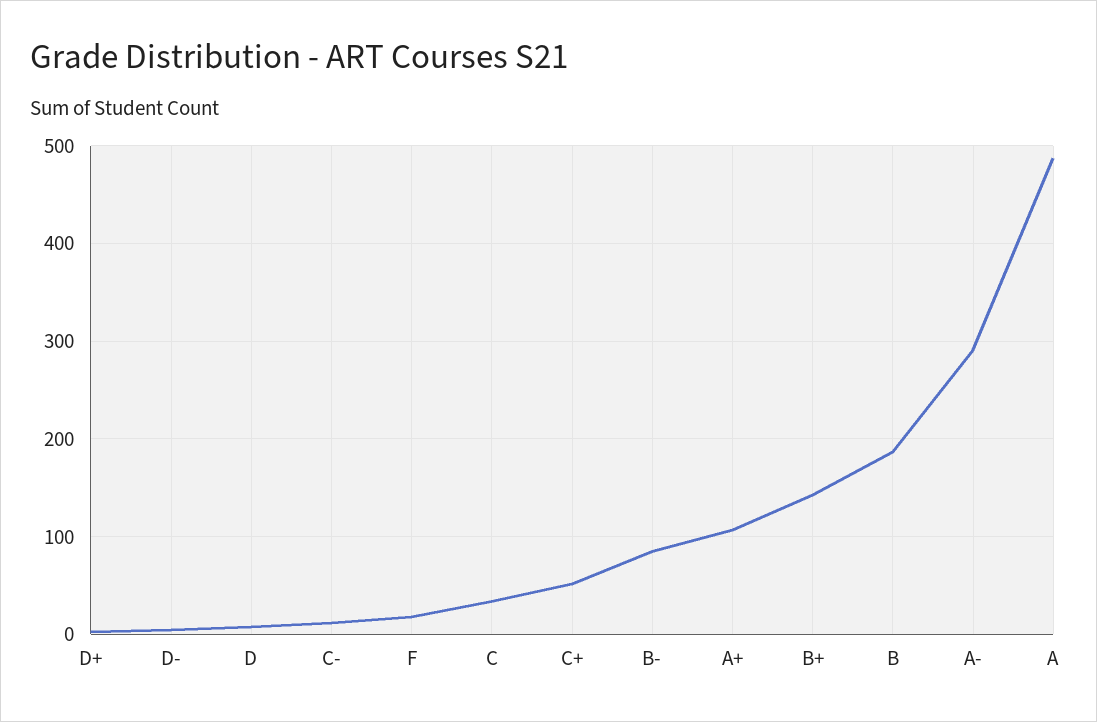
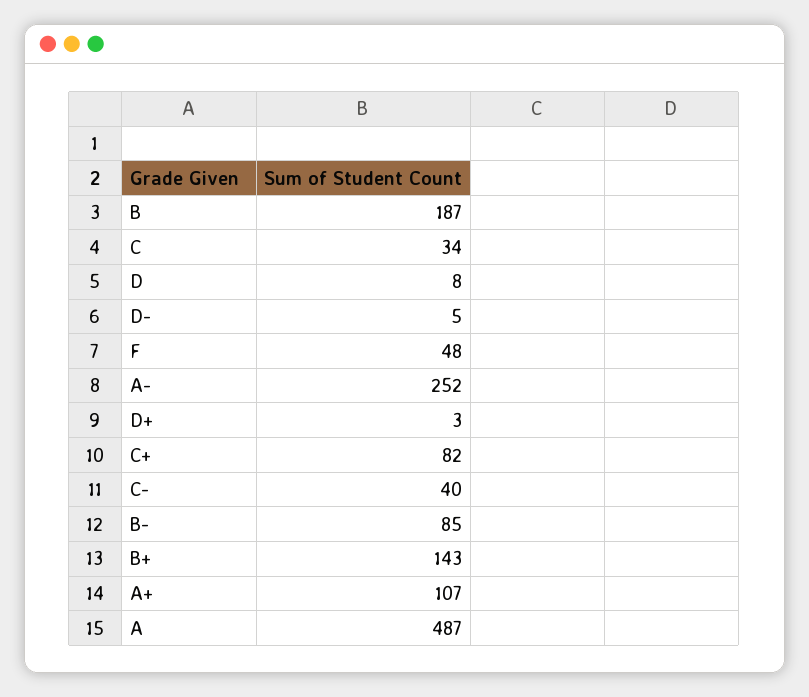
C-: 10 -> 40
F: 20 -> 48
C+: 50 -> 82
A-: 290 -> 252

